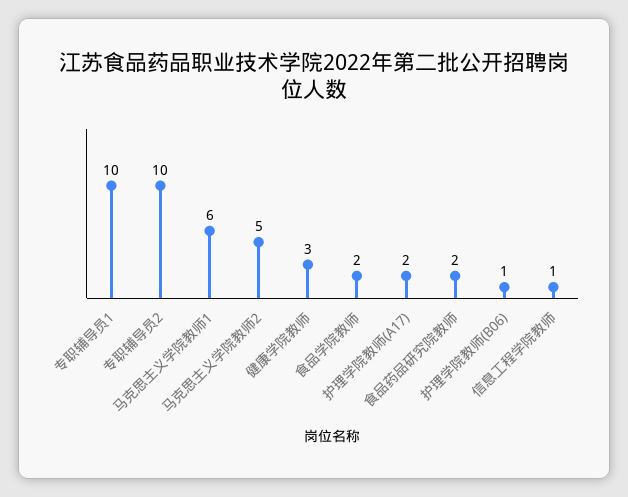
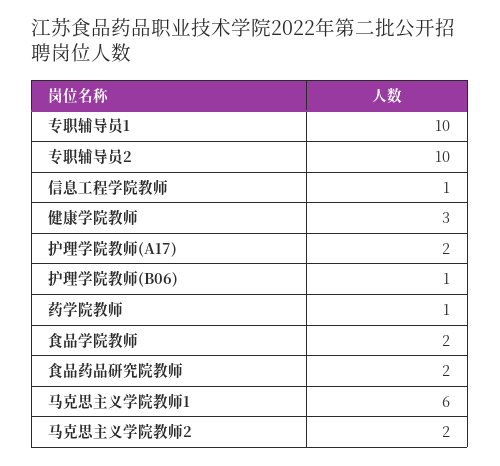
马克思主义学院教师2: 5 -> 2
药学院教师: none -> 1

